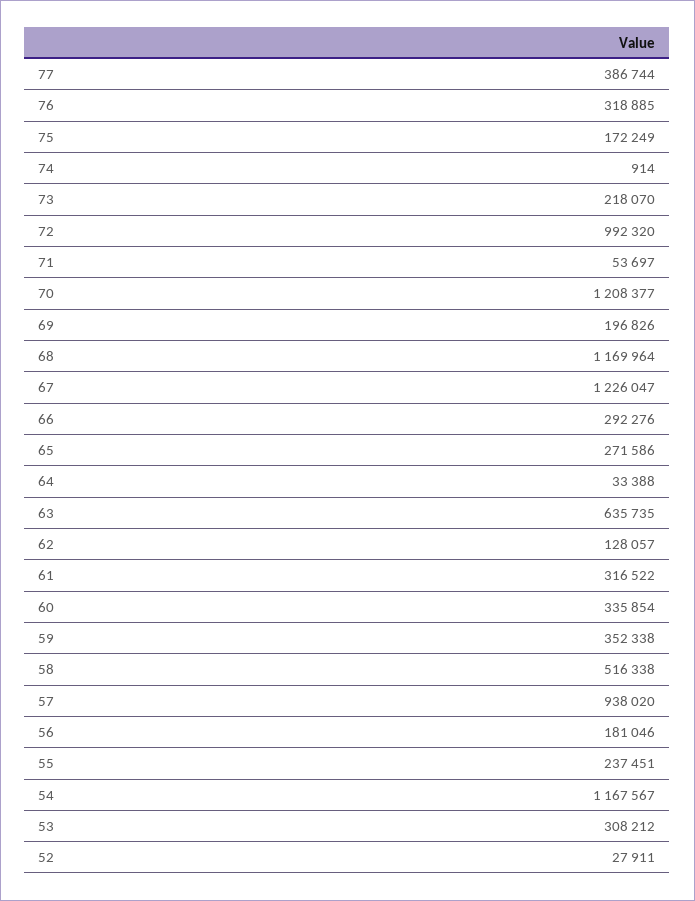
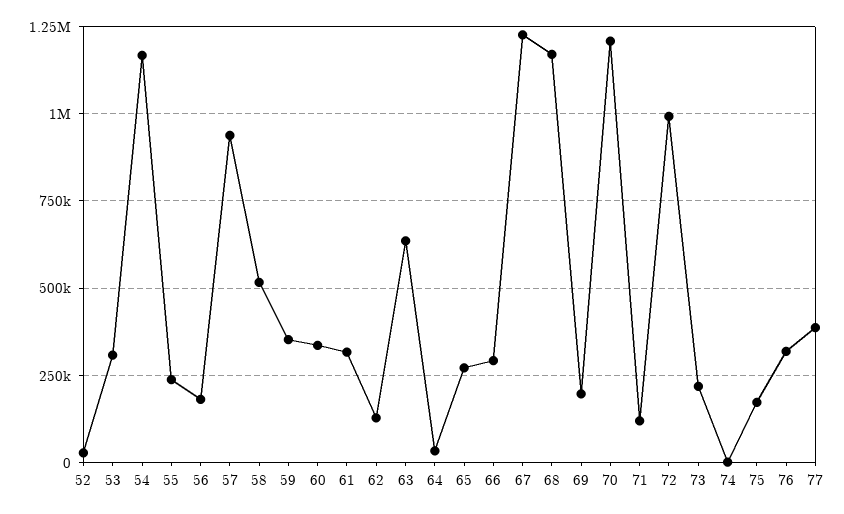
71: 53697 -> 125000

